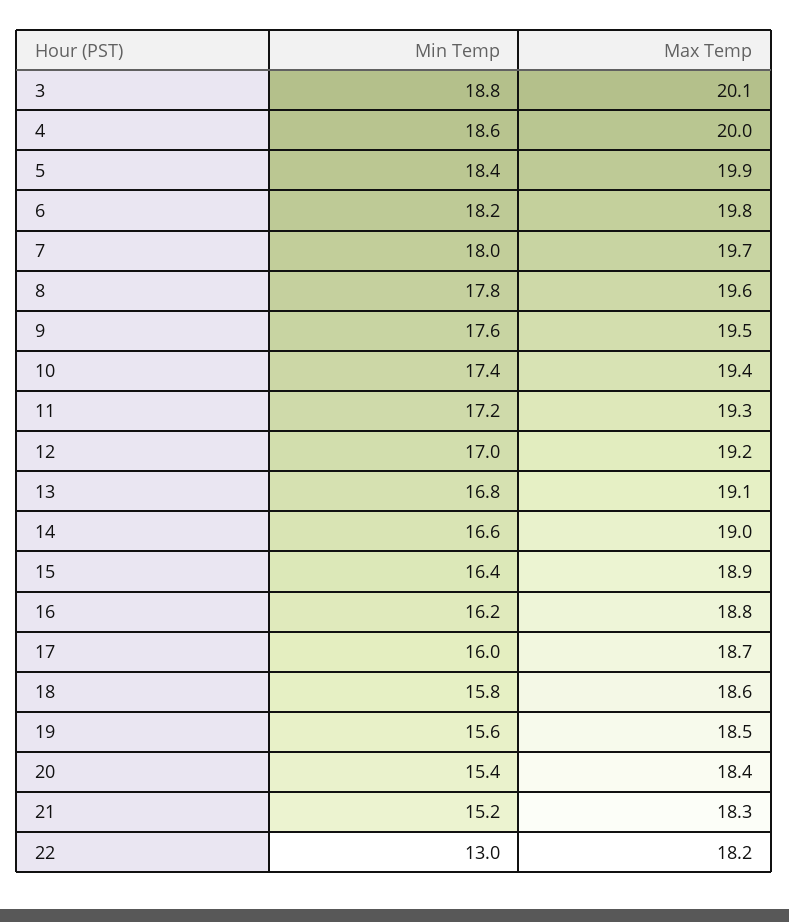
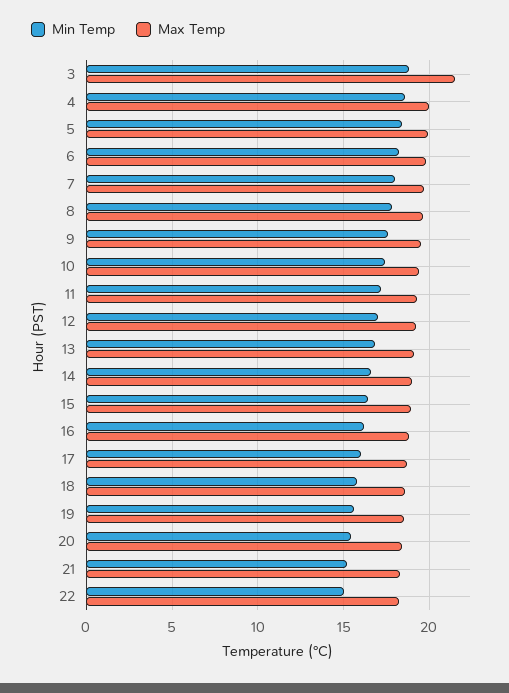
Max Temp, 3: 20.1 -> 21.5
Min Temp, 22: 13 -> 15

